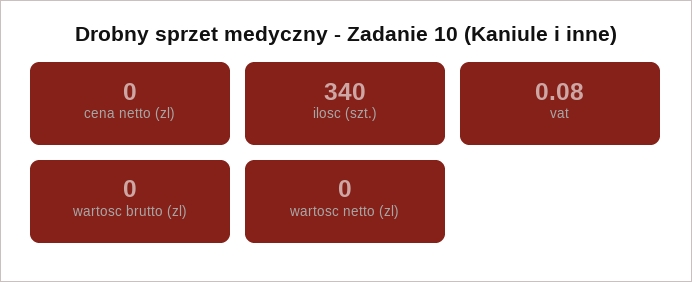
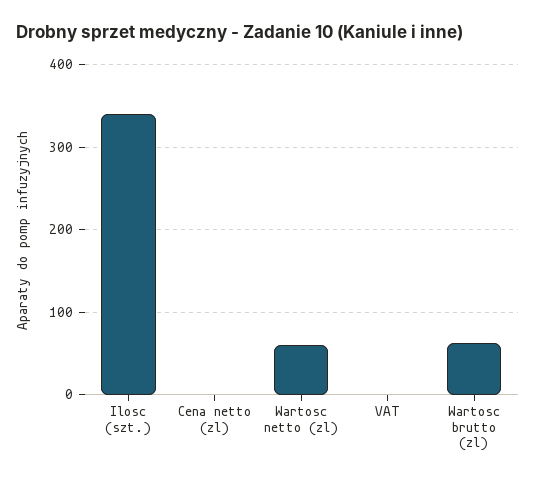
wartosc brutto (zl): 0 -> 60
wartosc netto (zl): 0 -> 60

